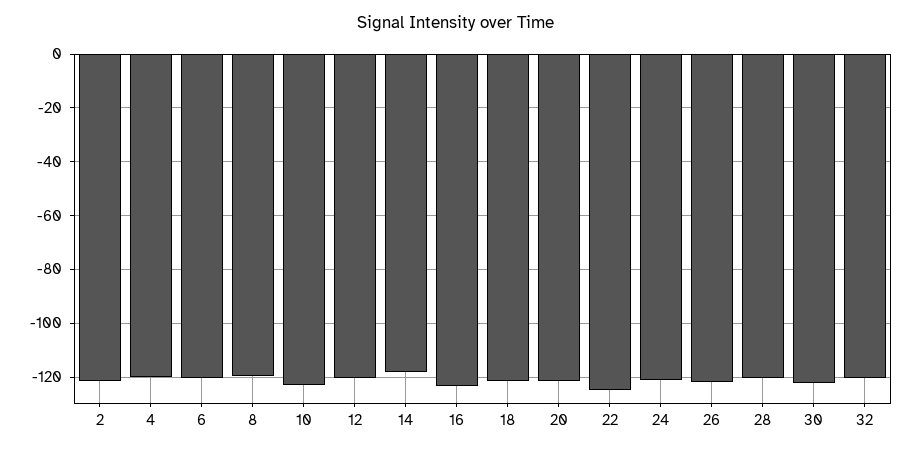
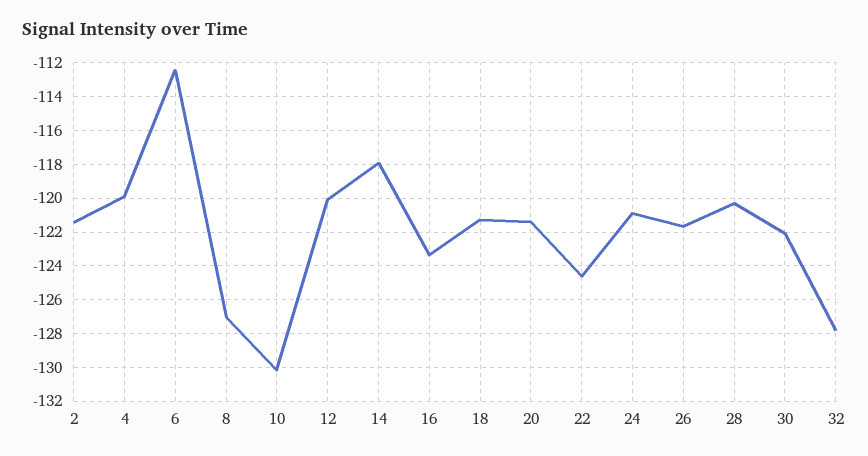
6: -120 -> -112.5
8: -120 -> -127
10: -122.5 -> -130
32: -120 -> -128

